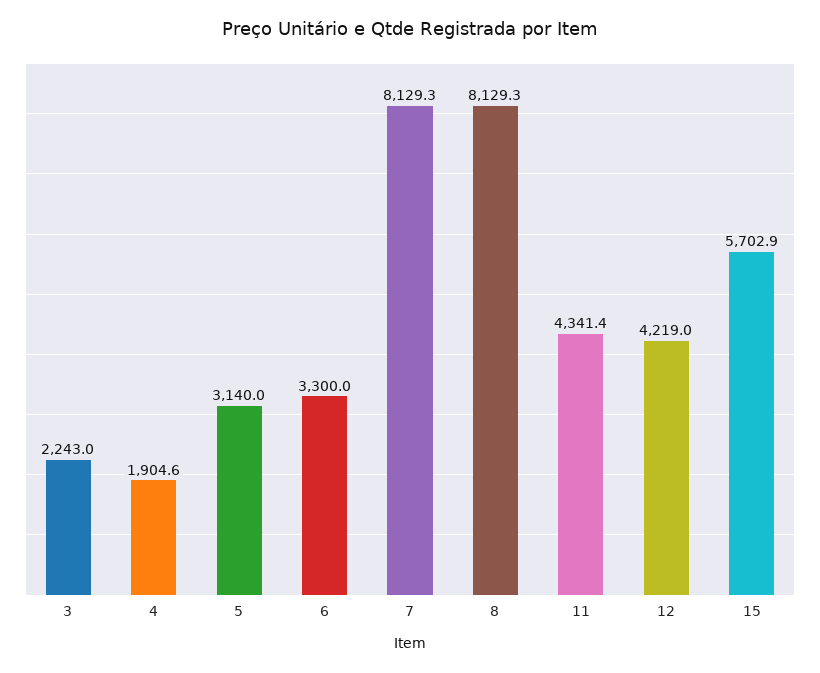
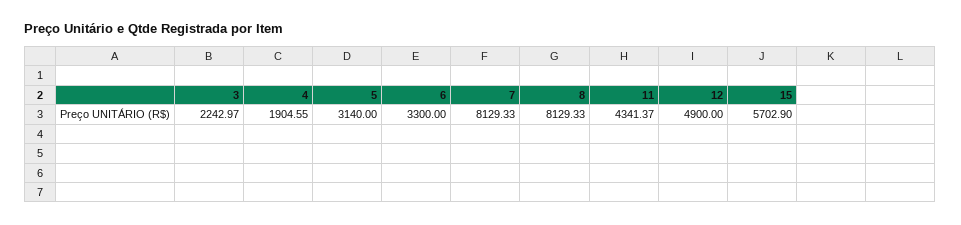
12: 4219 -> 4900

